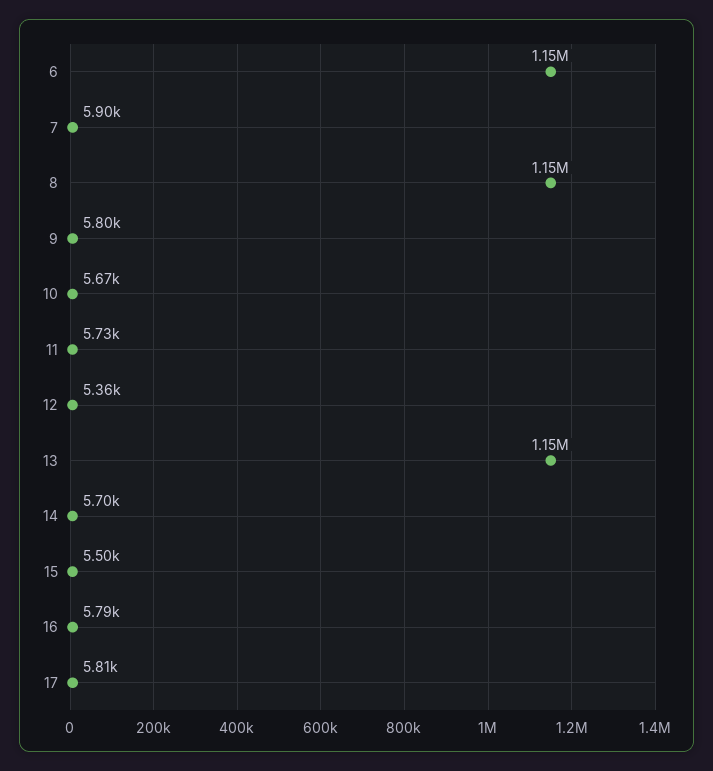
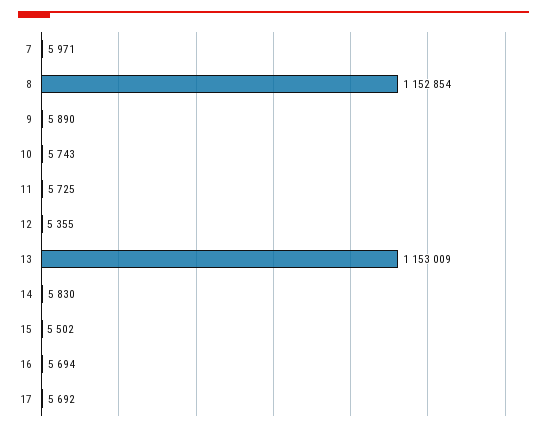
6: 1150000 -> none
7: 5900 -> 5971
9: 5800 -> 5890
10: 5670 -> 5743
14: 5700 -> 5830
16: 5790 -> 5694
17: 5810 -> 5692

